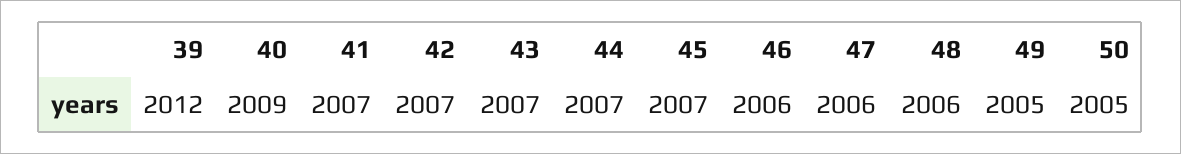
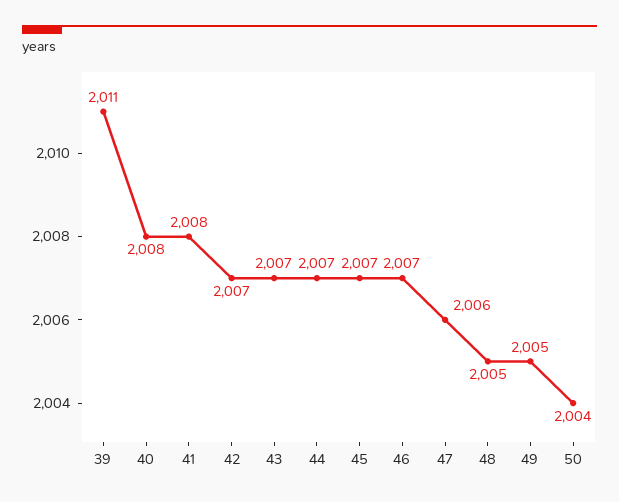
39: 2012 -> 2011
40: 2009 -> 2008
41: 2007 -> 2008
46: 2006 -> 2007
48: 2006 -> 2005
50: 2005 -> 2004

